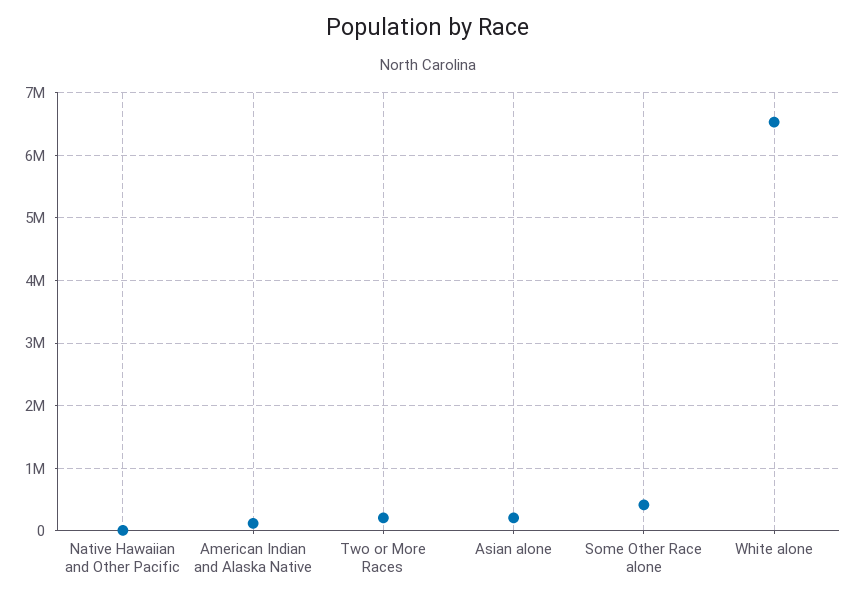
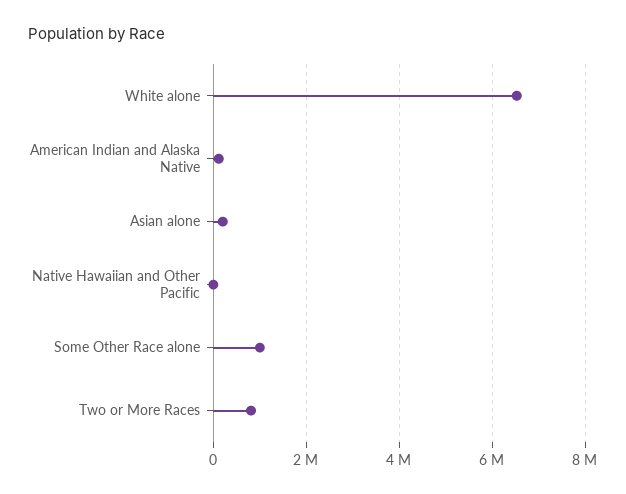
Two or More Races: 200000 -> 800000
Some Other Race alone: 400000 -> 1000000

